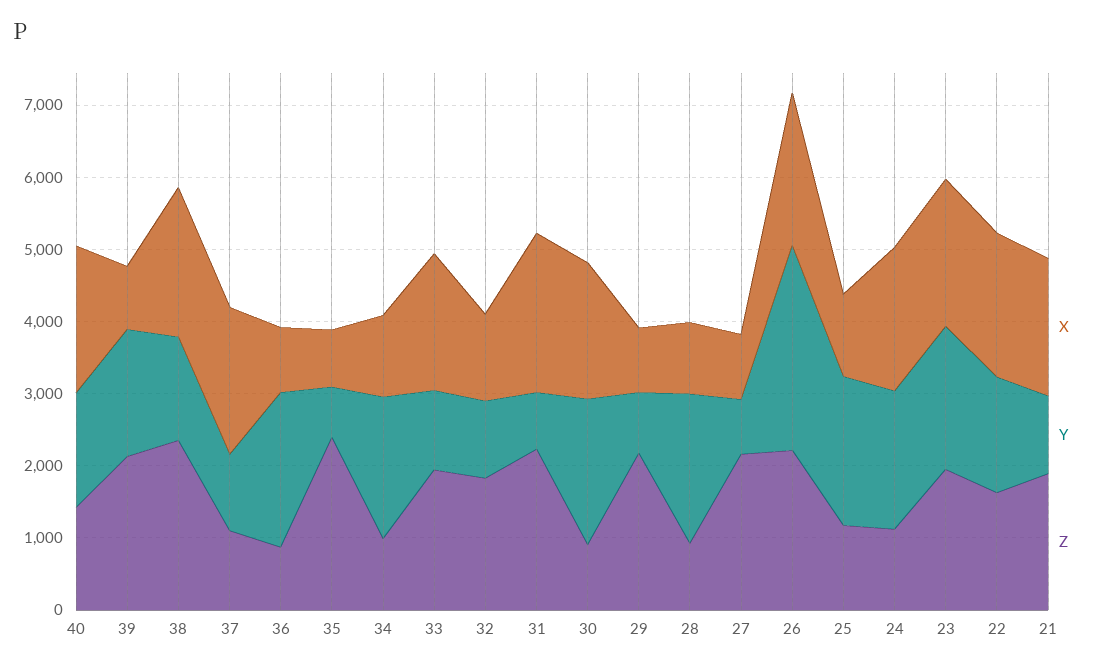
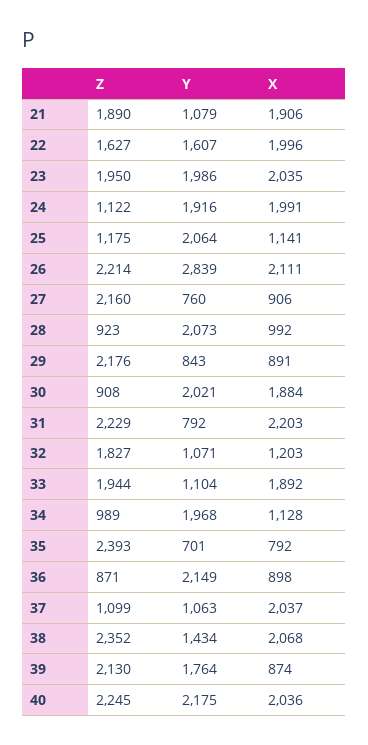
Y, 40: 1600 -> 2175
Z, 40: 1400 -> 2245

